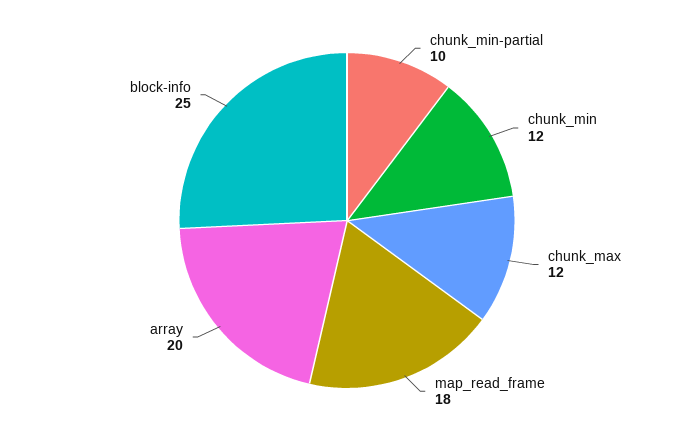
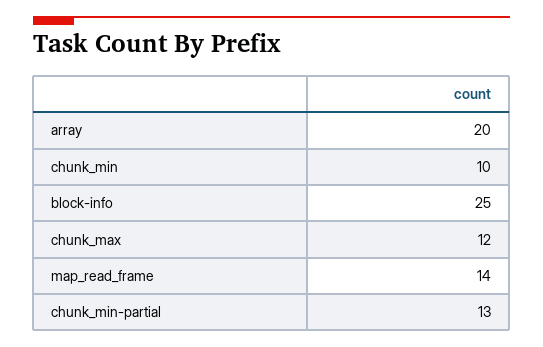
chunk_min-partial: 10 -> 13
chunk_min: 12 -> 10
map_read_frame: 18 -> 14

